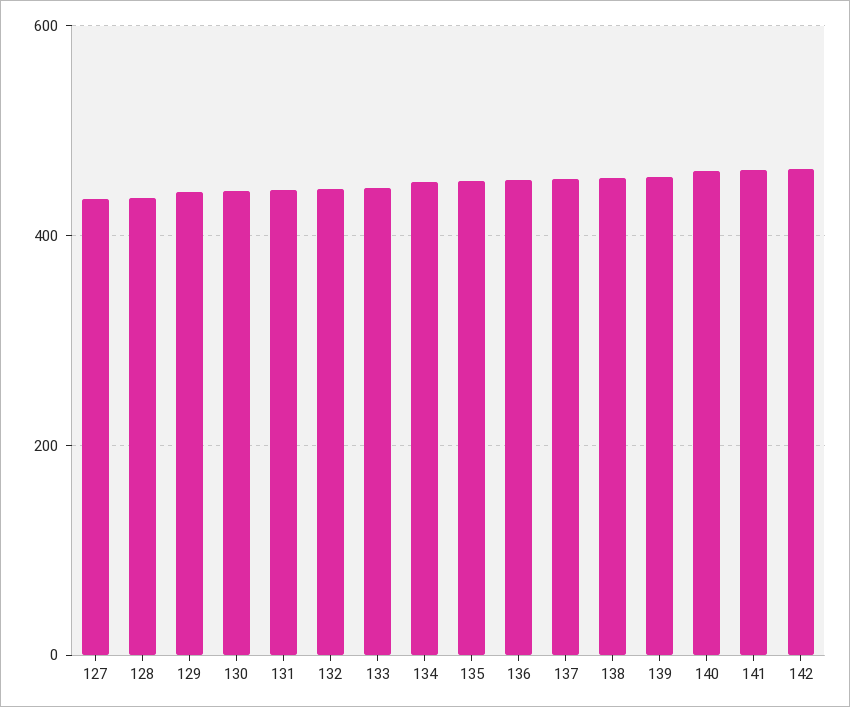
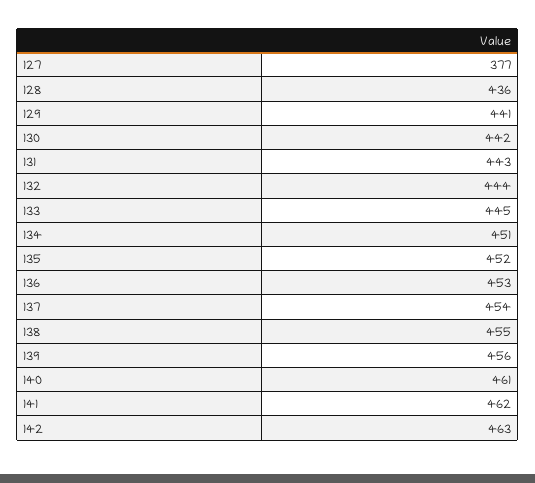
127: 440 -> 377

